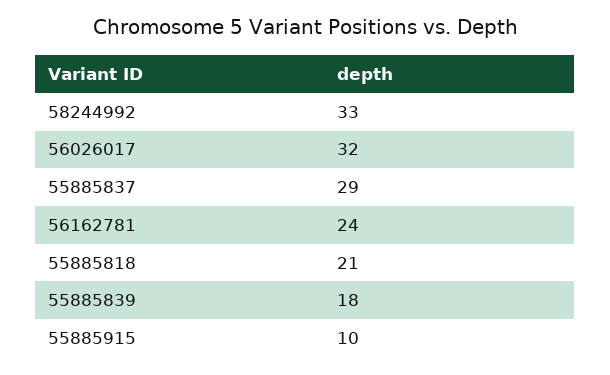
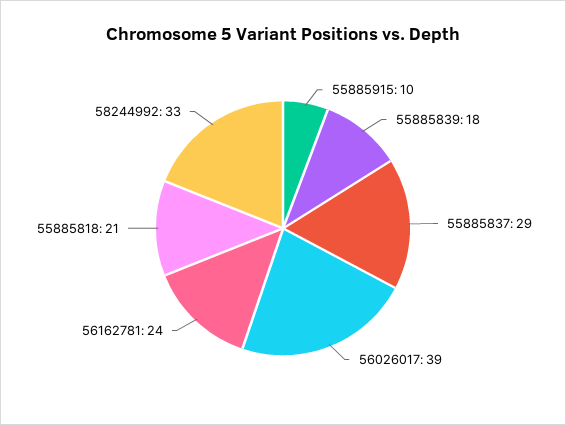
56026017: 32 -> 39

